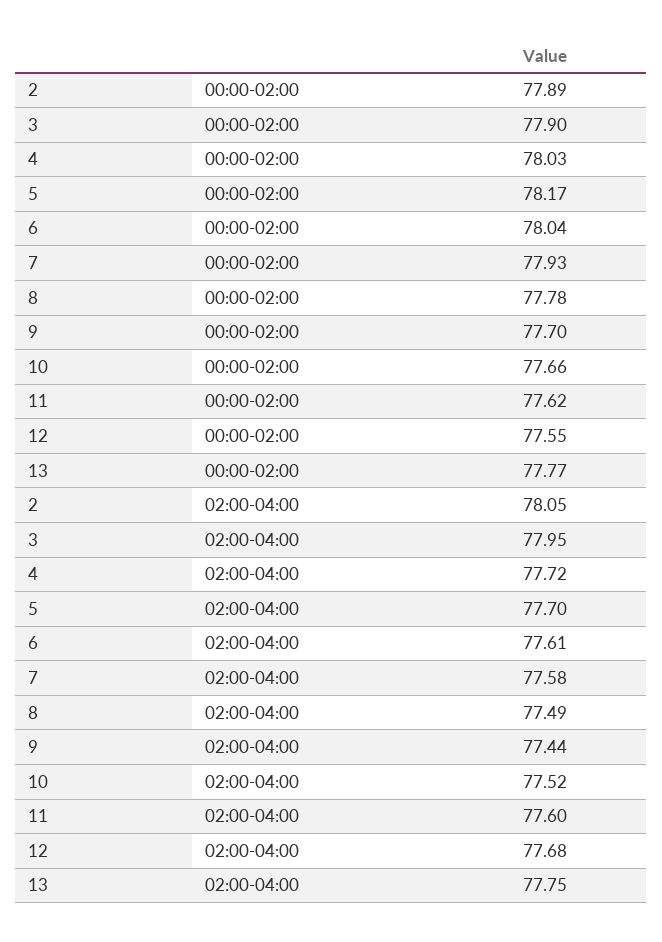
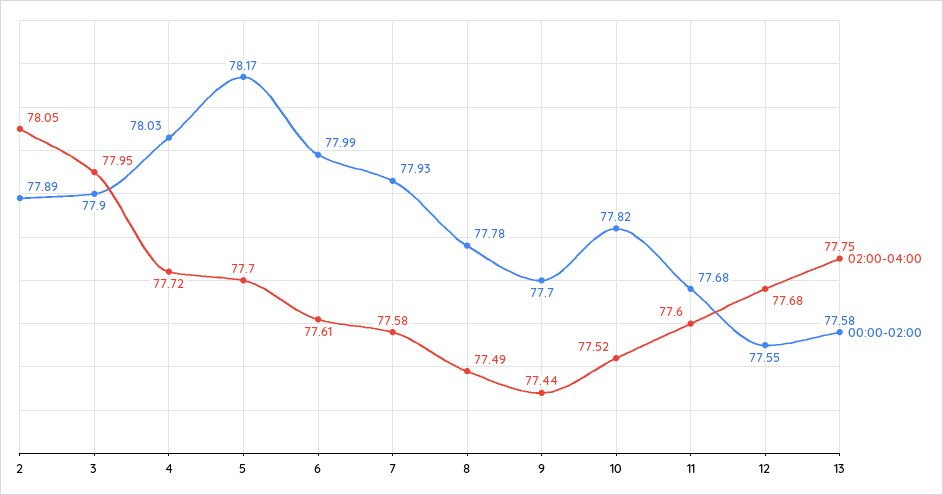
00:00-02:00, 6: 78.04 -> 77.99
00:00-02:00, 10: 77.66 -> 77.82
00:00-02:00, 11: 77.62 -> 77.68
00:00-02:00, 13: 77.77 -> 77.58

